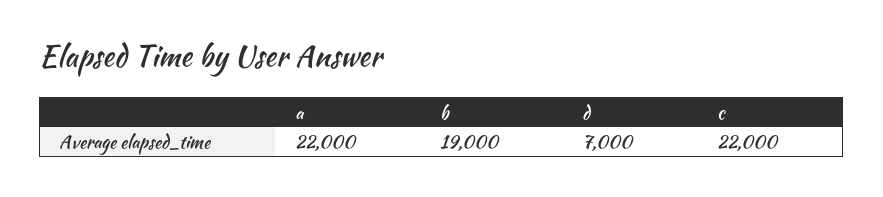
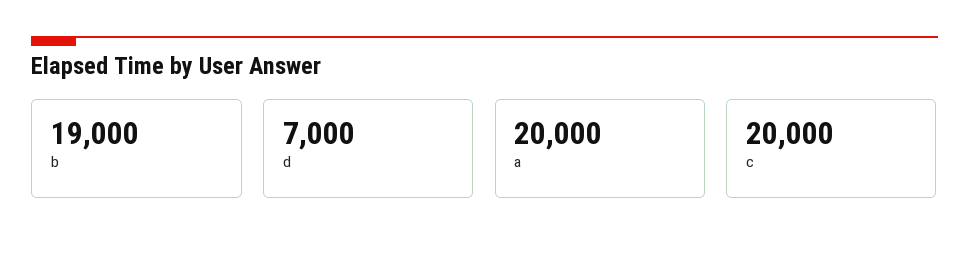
a: 22000 -> 20000
c: 22000 -> 20000

